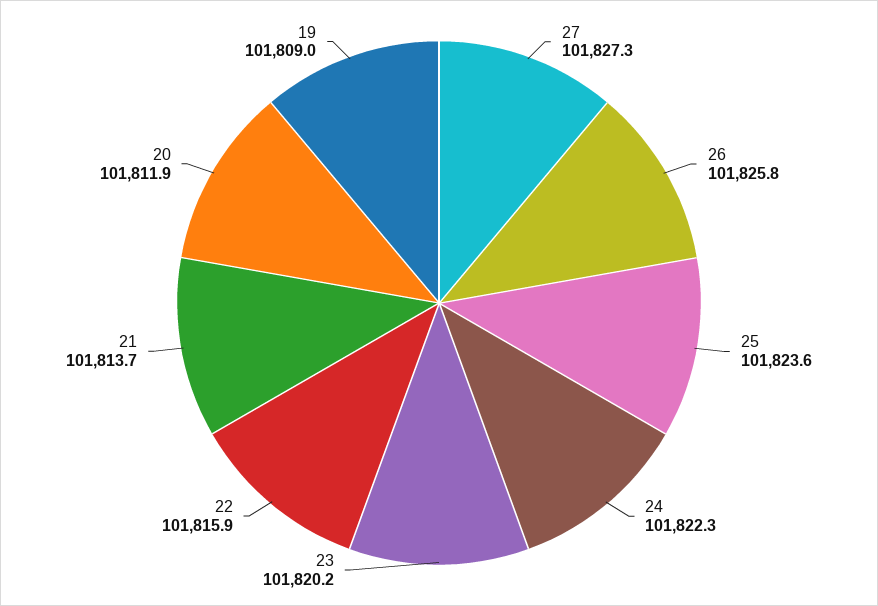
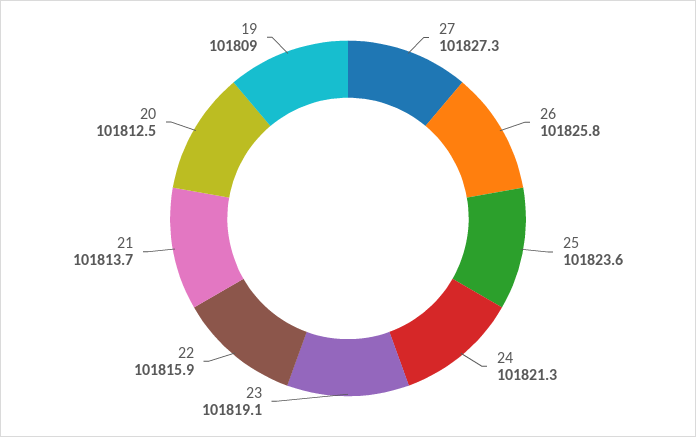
24: 101822.3 -> 101821.3
23: 101820.2 -> 101819.1
20: 101811.9 -> 101812.5

